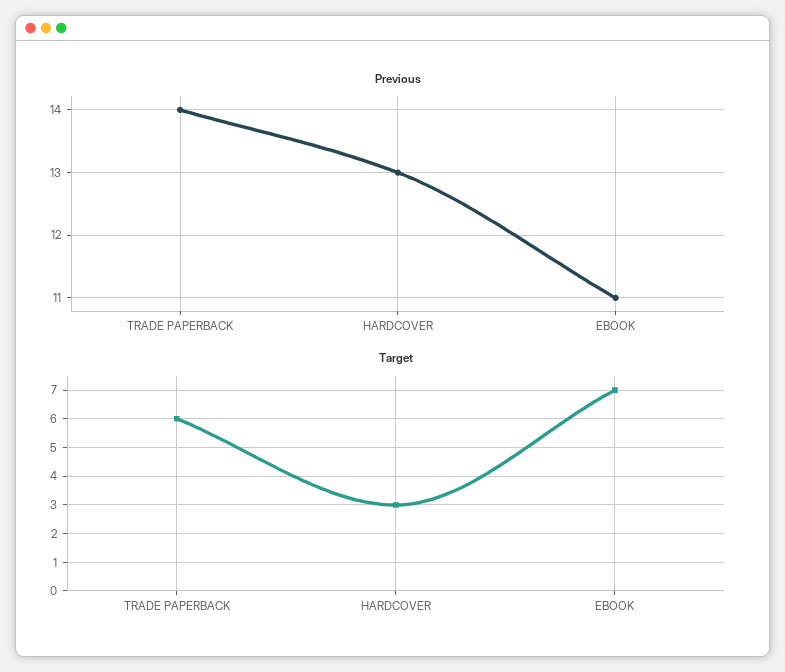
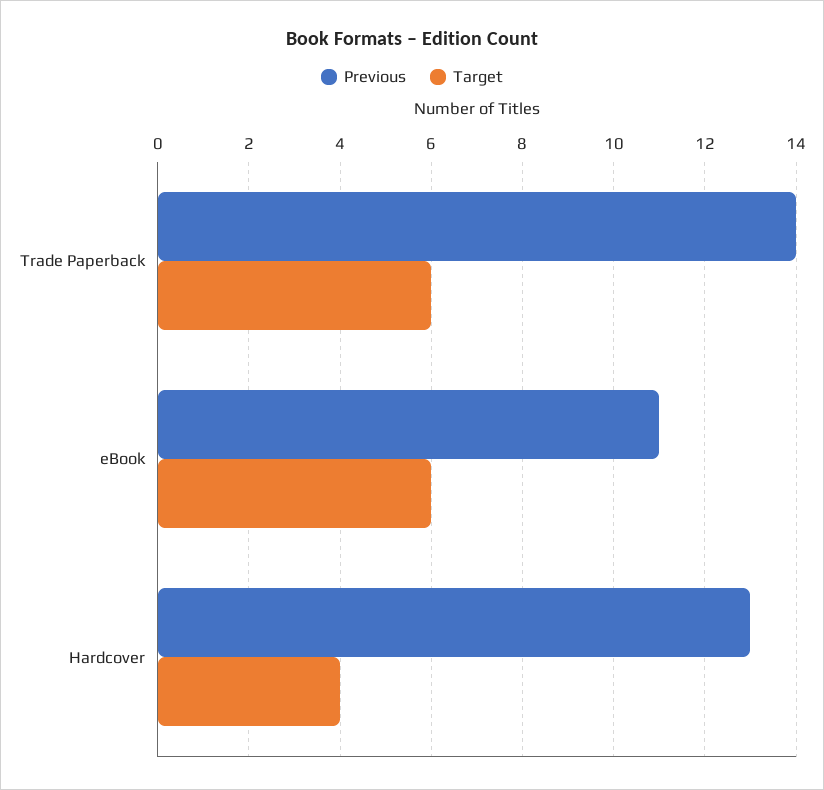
Target, HARDCOVER: 3 -> 4
Target, EBOOK: 7 -> 6

